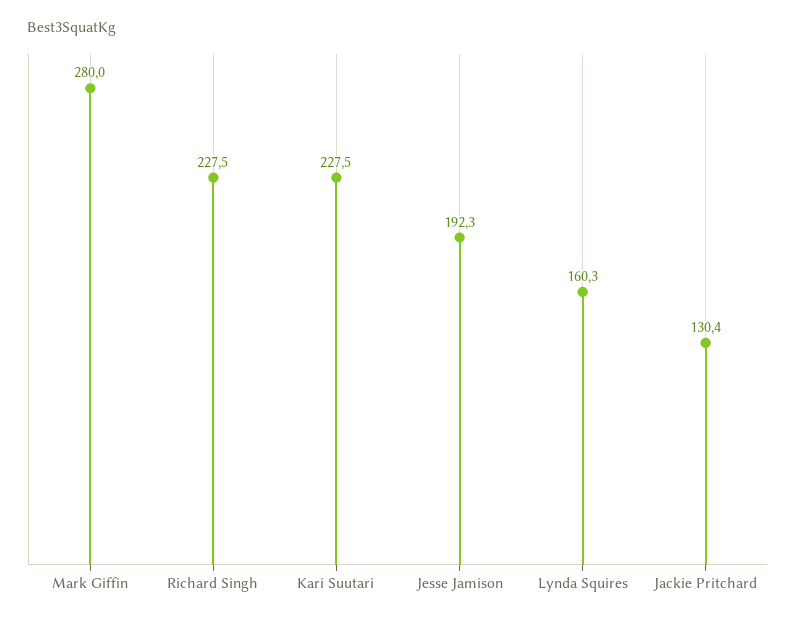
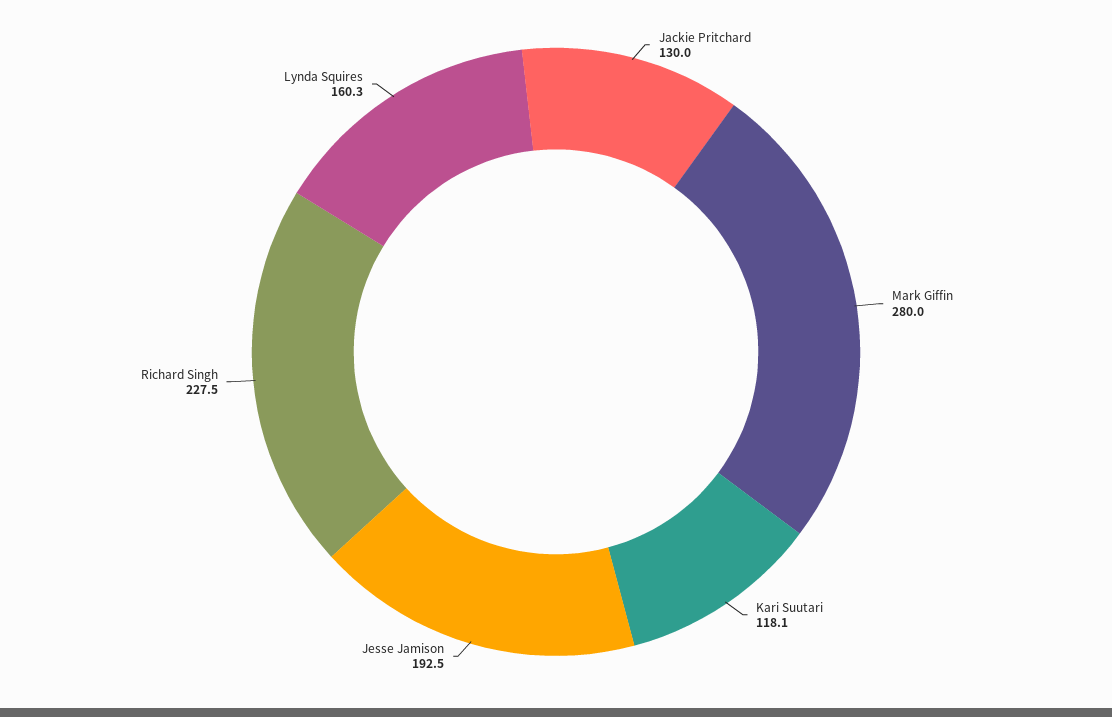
Kari Suutari: 227.5 -> 118.1
Jesse Jamison: 192.3 -> 192.5
Jackie Pritchard: 130.4 -> 130

